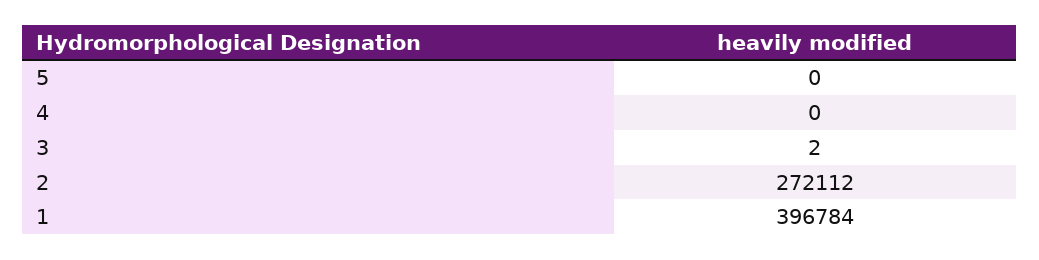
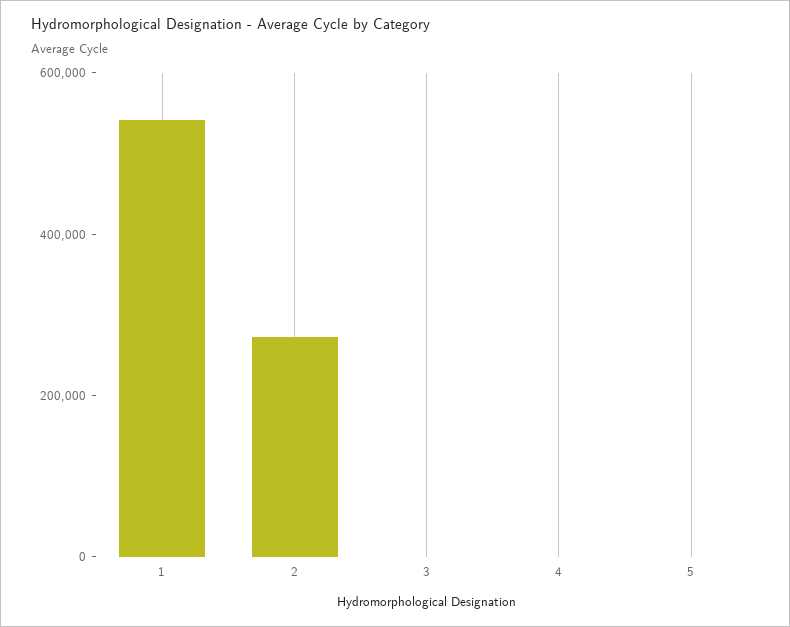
1: 396784 -> 550000

